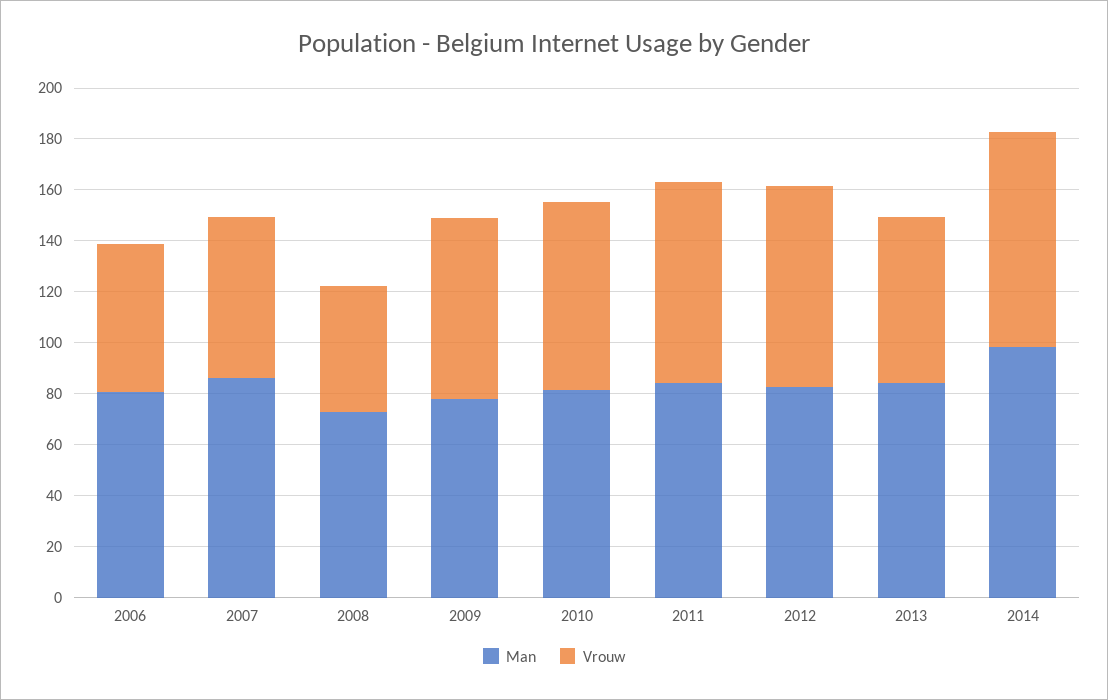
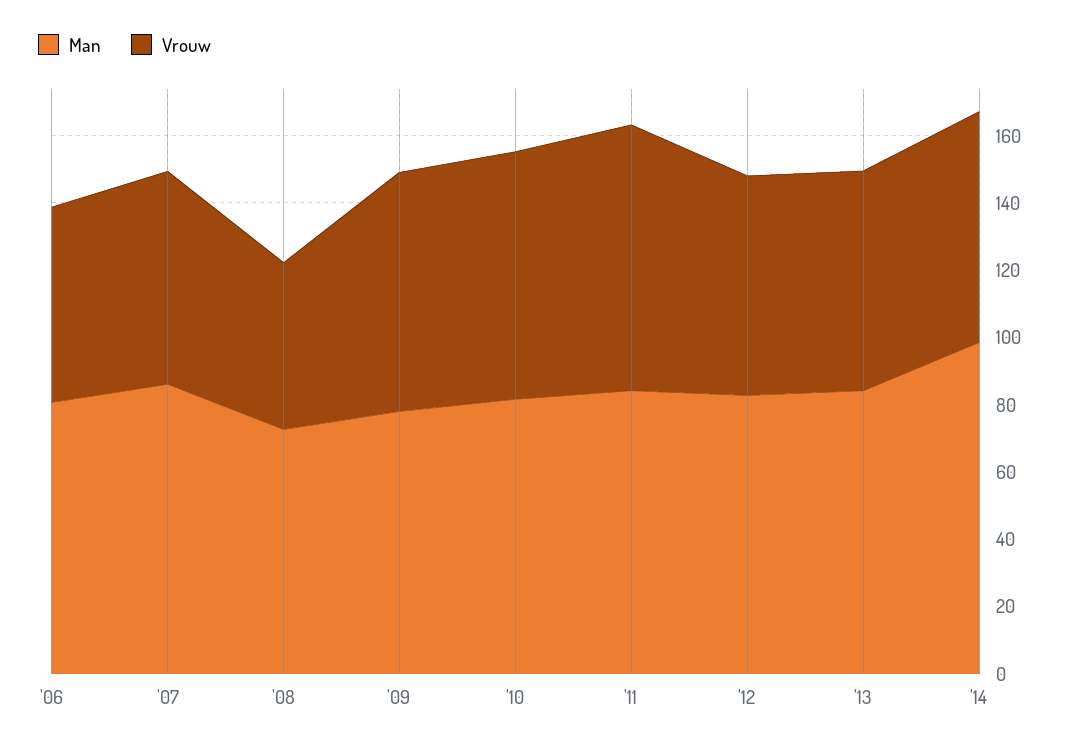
Vrouw, 2012: 80 -> 65
Vrouw, 2014: 85 -> 70

